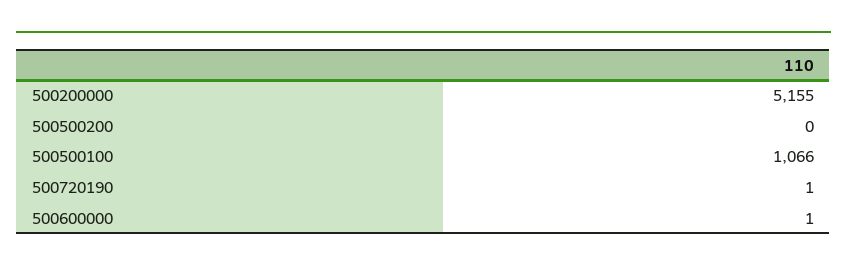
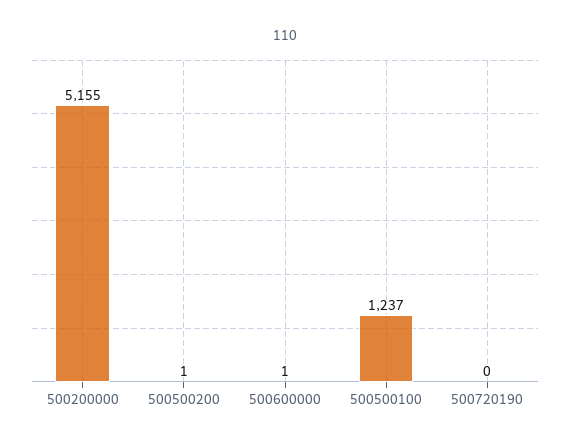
500500200: 0 -> 1
500500100: 1066 -> 1237
500720190: 1 -> 0

